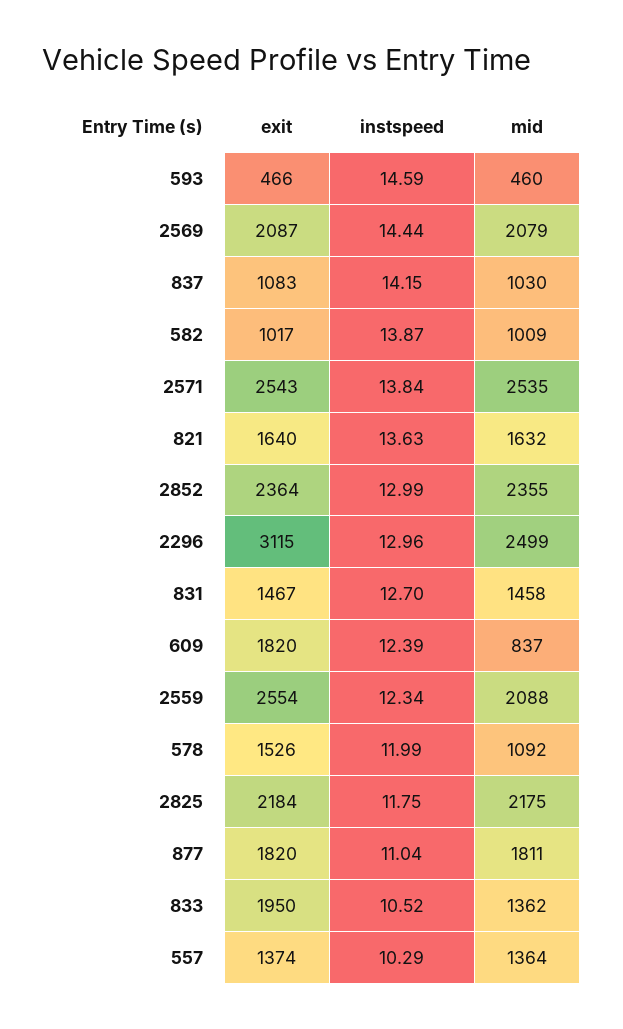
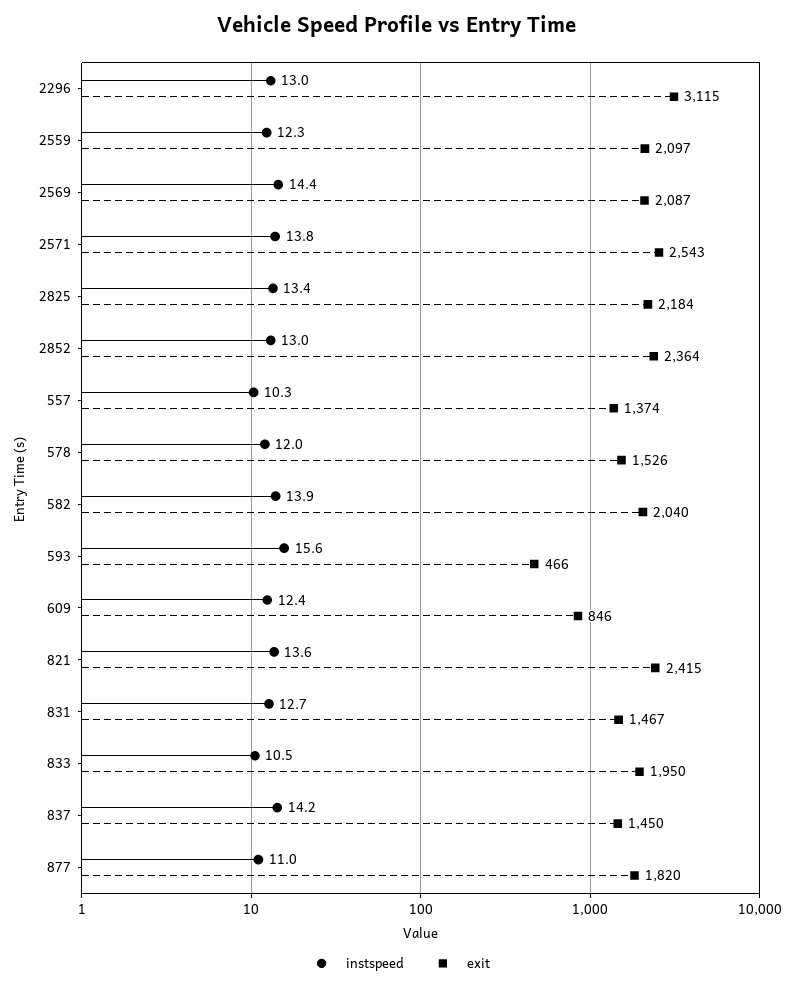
instspeed, 593: 14.59 -> 15.6
mid, 593: 460 -> none
mid, 2569: 2079 -> none
exit, 837: 1083 -> 1450
mid, 837: 1030 -> none
exit, 582: 1017 -> 2040
mid, 582: 1009 -> none
mid, 2571: 2535 -> none
exit, 821: 1640 -> 2415
mid, 821: 1632 -> none
mid, 2852: 2355 -> none
mid, 2296: 2499 -> none
mid, 831: 1458 -> none
exit, 609: 1820 -> 846
mid, 609: 837 -> none
exit, 2559: 2554 -> 2097
mid, 2559: 2088 -> none
mid, 578: 1092 -> none
instspeed, 2825: 11.75 -> 13.4
mid, 2825: 2175 -> none
mid, 877: 1811 -> none
mid, 833: 1362 -> none
mid, 557: 1364 -> none

